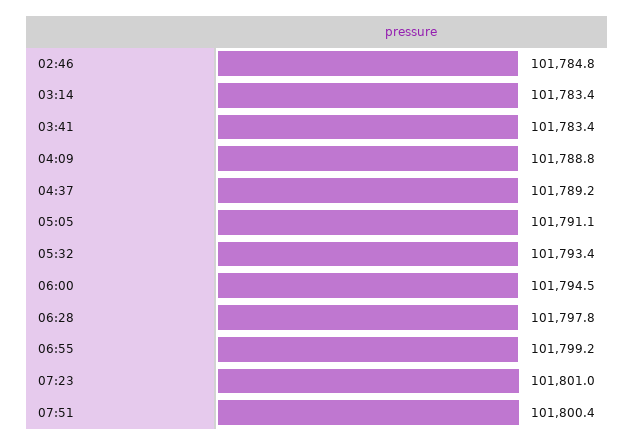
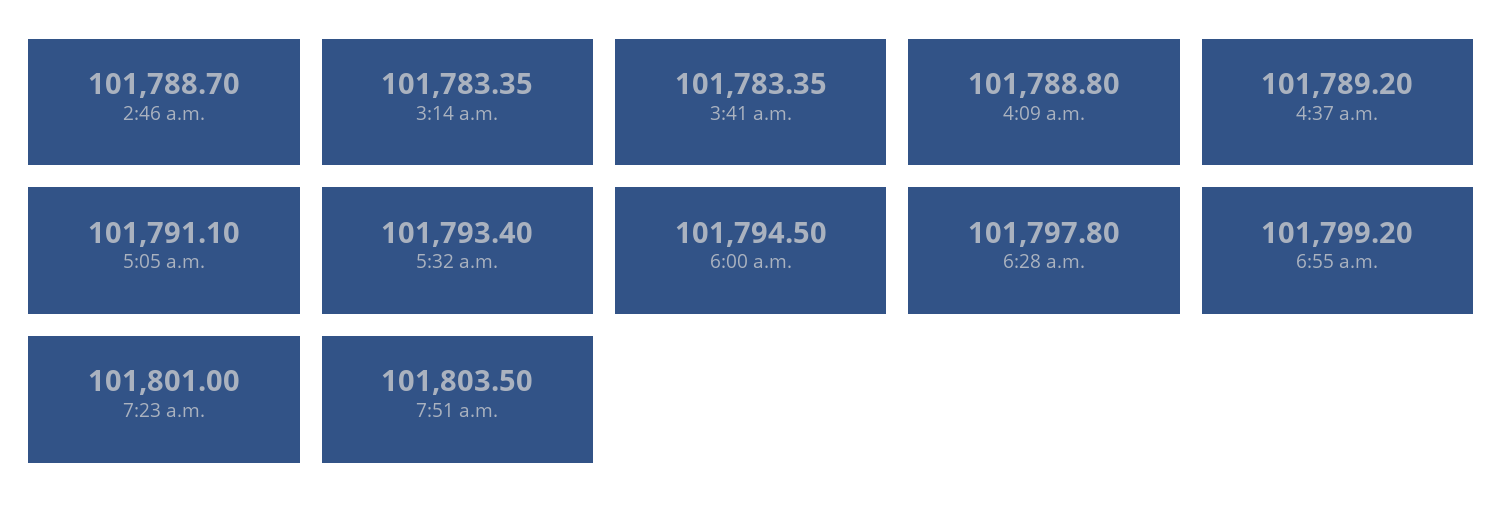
02:46: 101784.8 -> 101788.7
07:51: 101800.4 -> 101803.5

